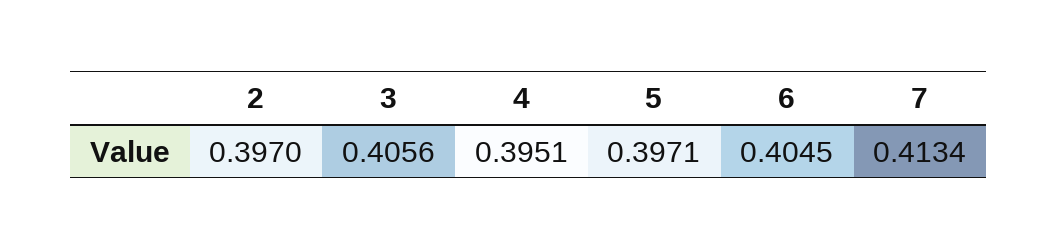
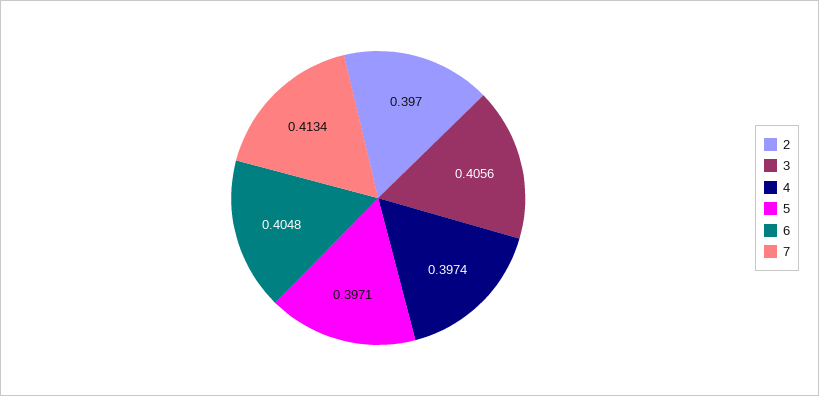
4: 0.3951 -> 0.3974
6: 0.4045 -> 0.4048

